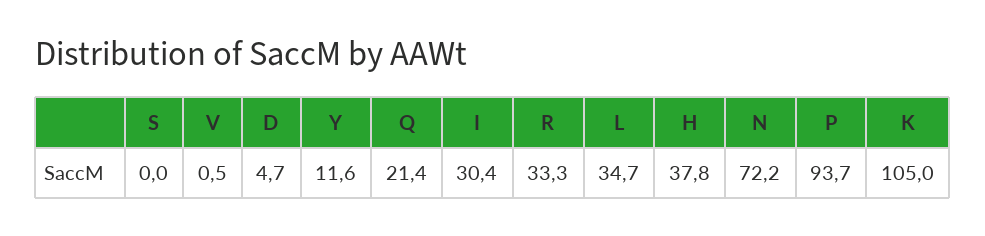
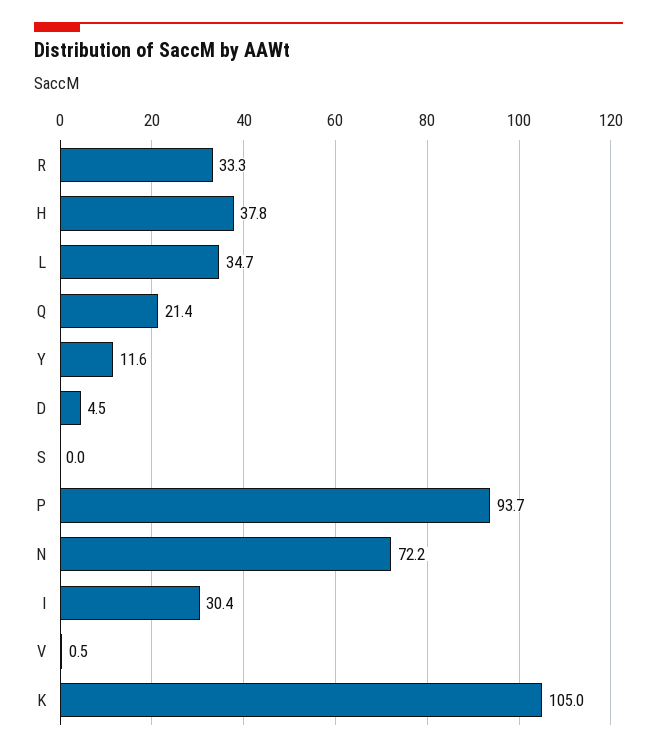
D: 4.7 -> 4.5

